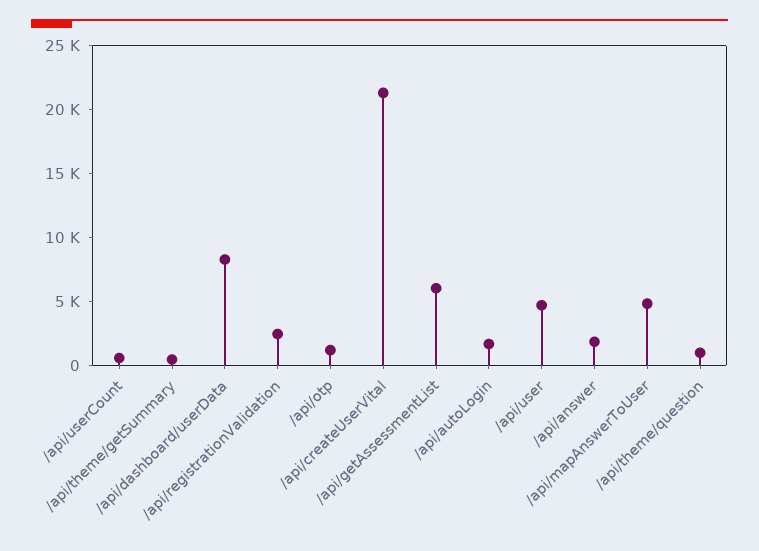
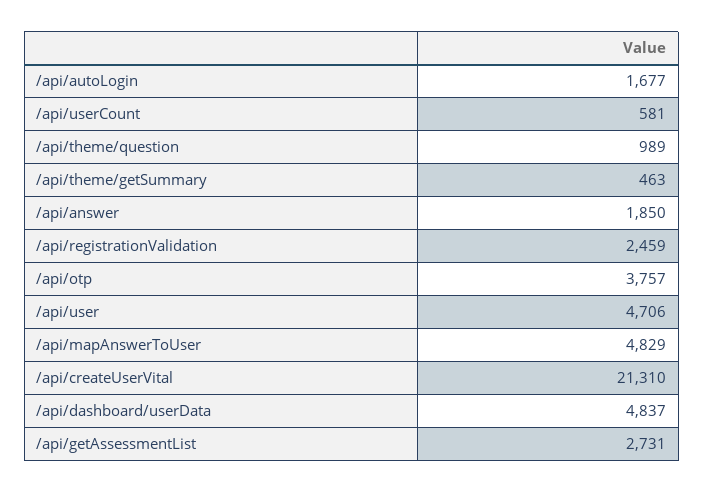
/api/dashboard/userData: 8000 -> 4837
/api/otp: 1000 -> 3757
/api/getAssessmentList: 6000 -> 2731

